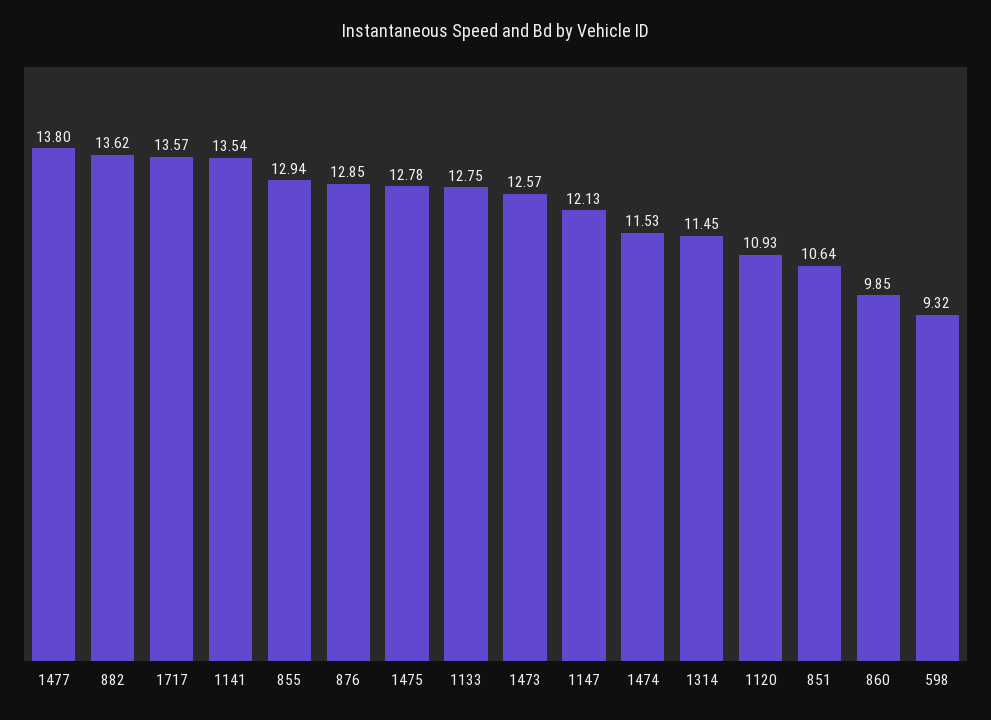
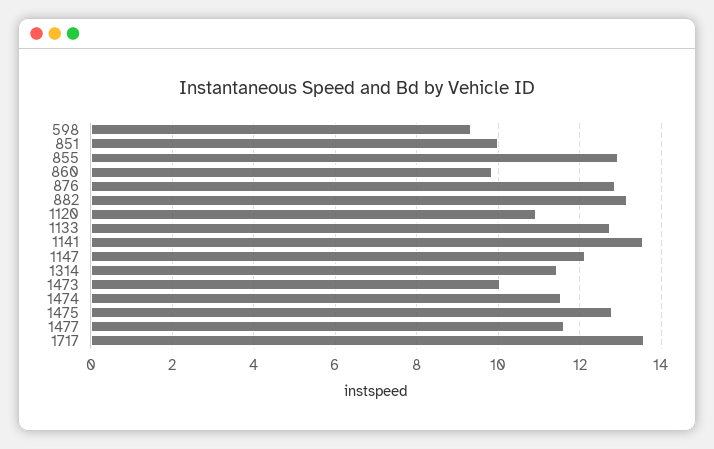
1477: 13.8 -> 11.6
882: 13.62 -> 13.2
1473: 12.57 -> 10
851: 10.64 -> 10

